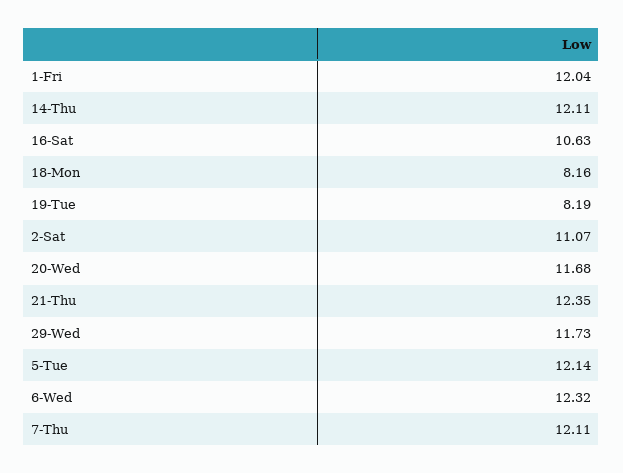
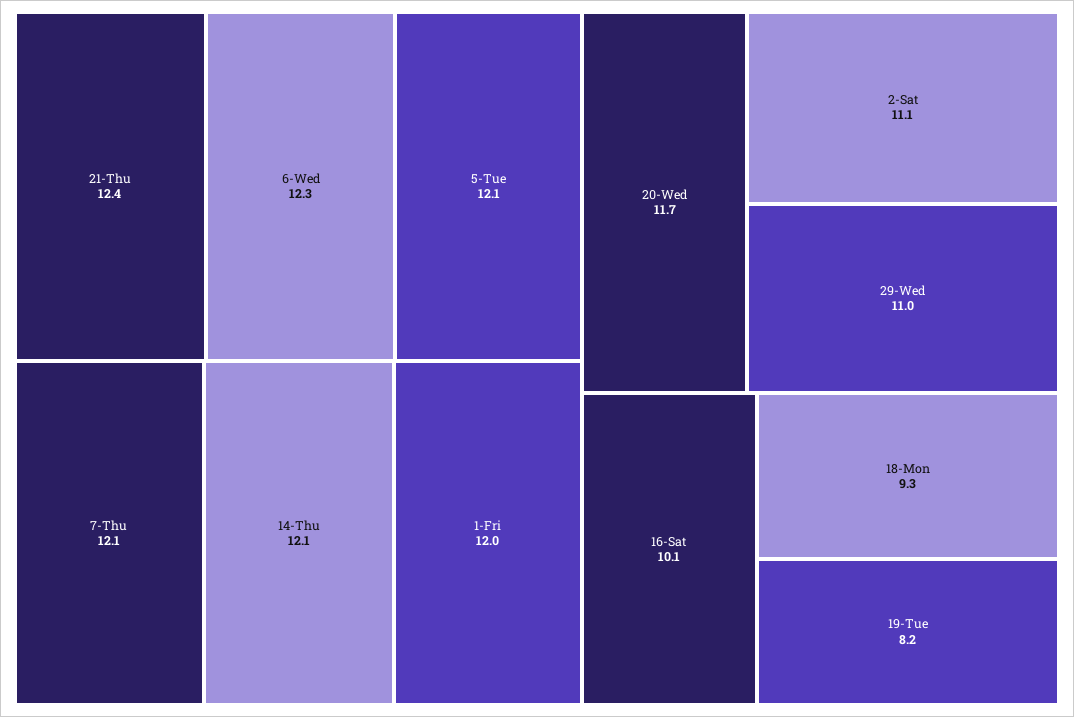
16-Sat: 10.63 -> 10.1
18-Mon: 8.16 -> 9.3
29-Wed: 11.73 -> 11

